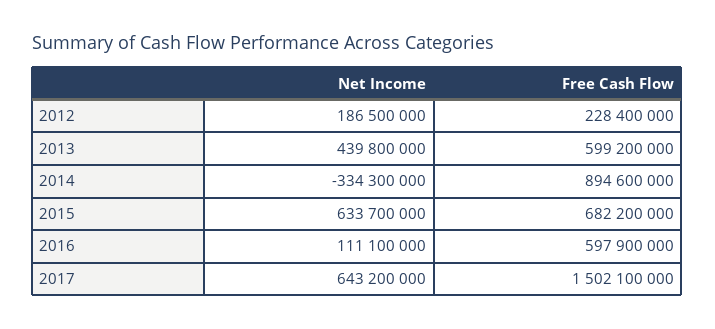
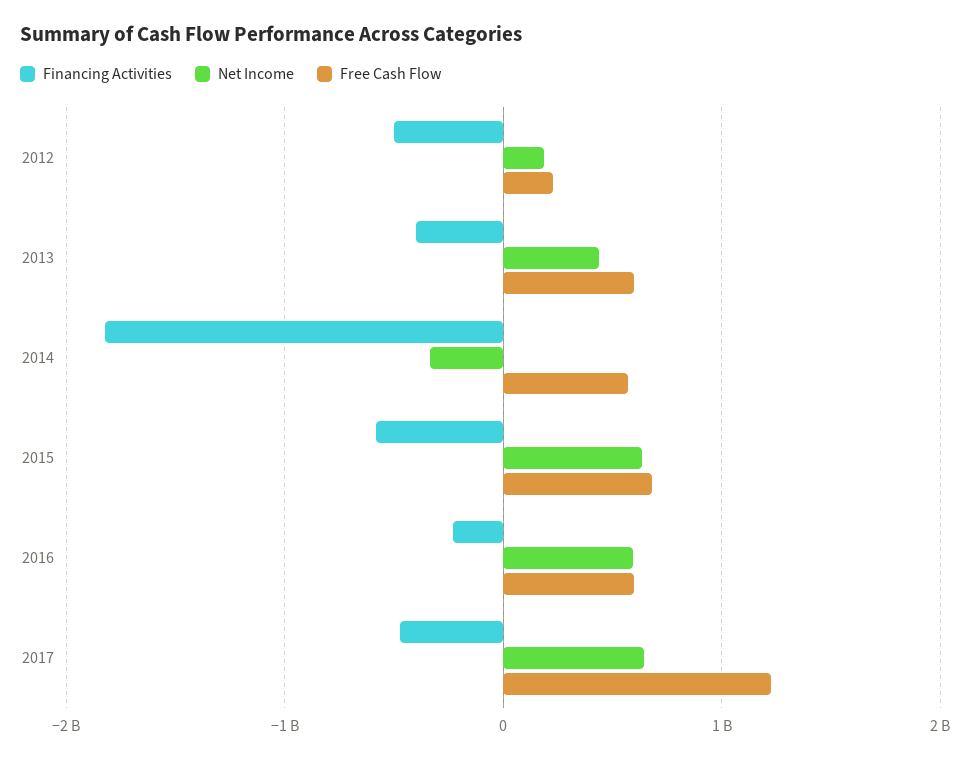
Free Cash Flow, 2014: 894600000 -> 600000000
Net Income, 2016: 111100000 -> 600000000
Free Cash Flow, 2017: 1502100000 -> 1200000000
Financing Activities, 2012: none -> -500000000
Financing Activities, 2013: none -> -400000000
Financing Activities, 2014: none -> -1800000000
Financing Activities, 2015: none -> -600000000
Financing Activities, 2016: none -> -200000000
Financing Activities, 2017: none -> -500000000

